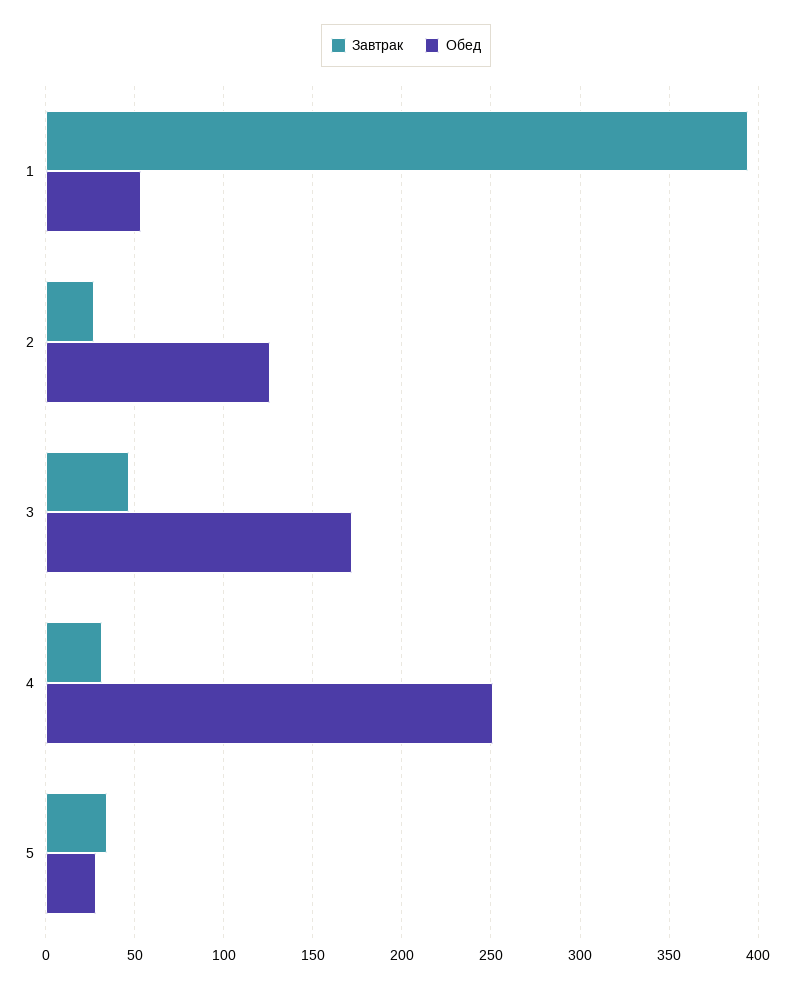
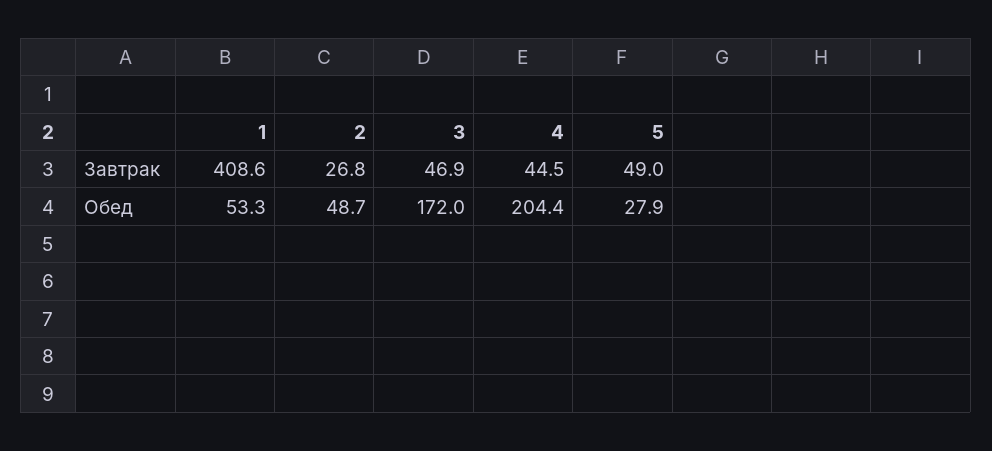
Завтрак, 1: 395 -> 408.6
Обед, 2: 125 -> 48.7
Завтрак, 4: 30 -> 44.5
Обед, 4: 250 -> 204.4
Завтрак, 5: 35 -> 49

